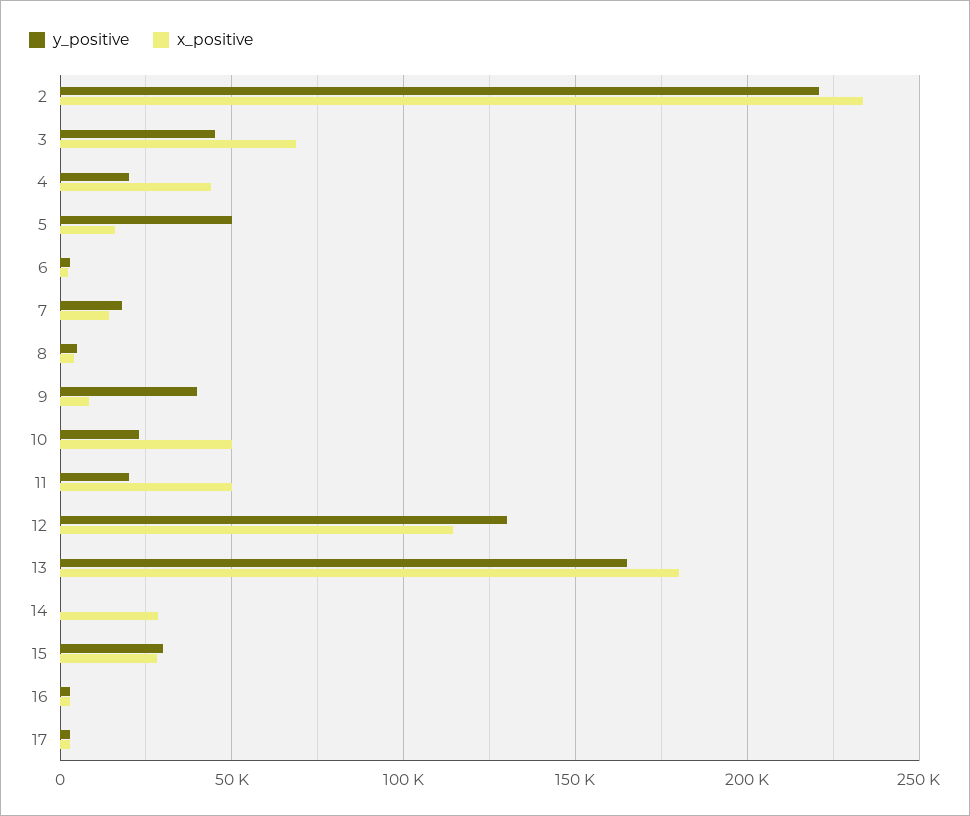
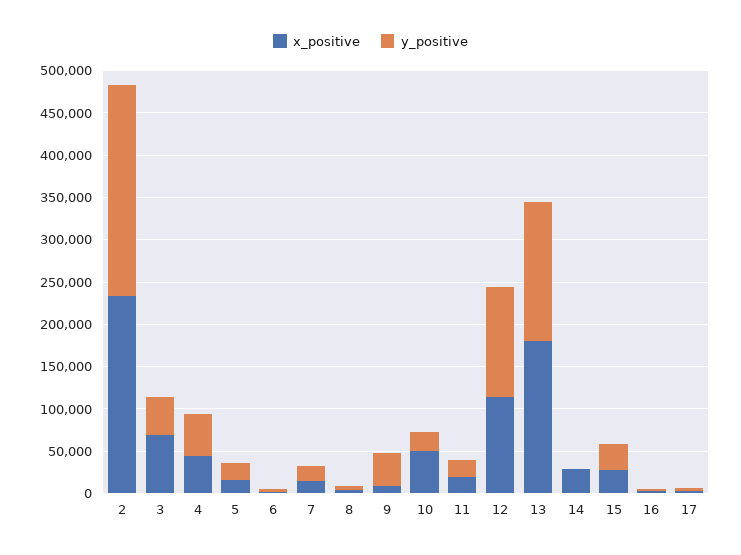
y_positive, 2: 220000 -> 250000
y_positive, 4: 20000 -> 50000
y_positive, 5: 50000 -> 20000
x_positive, 11: 50000 -> 20000

